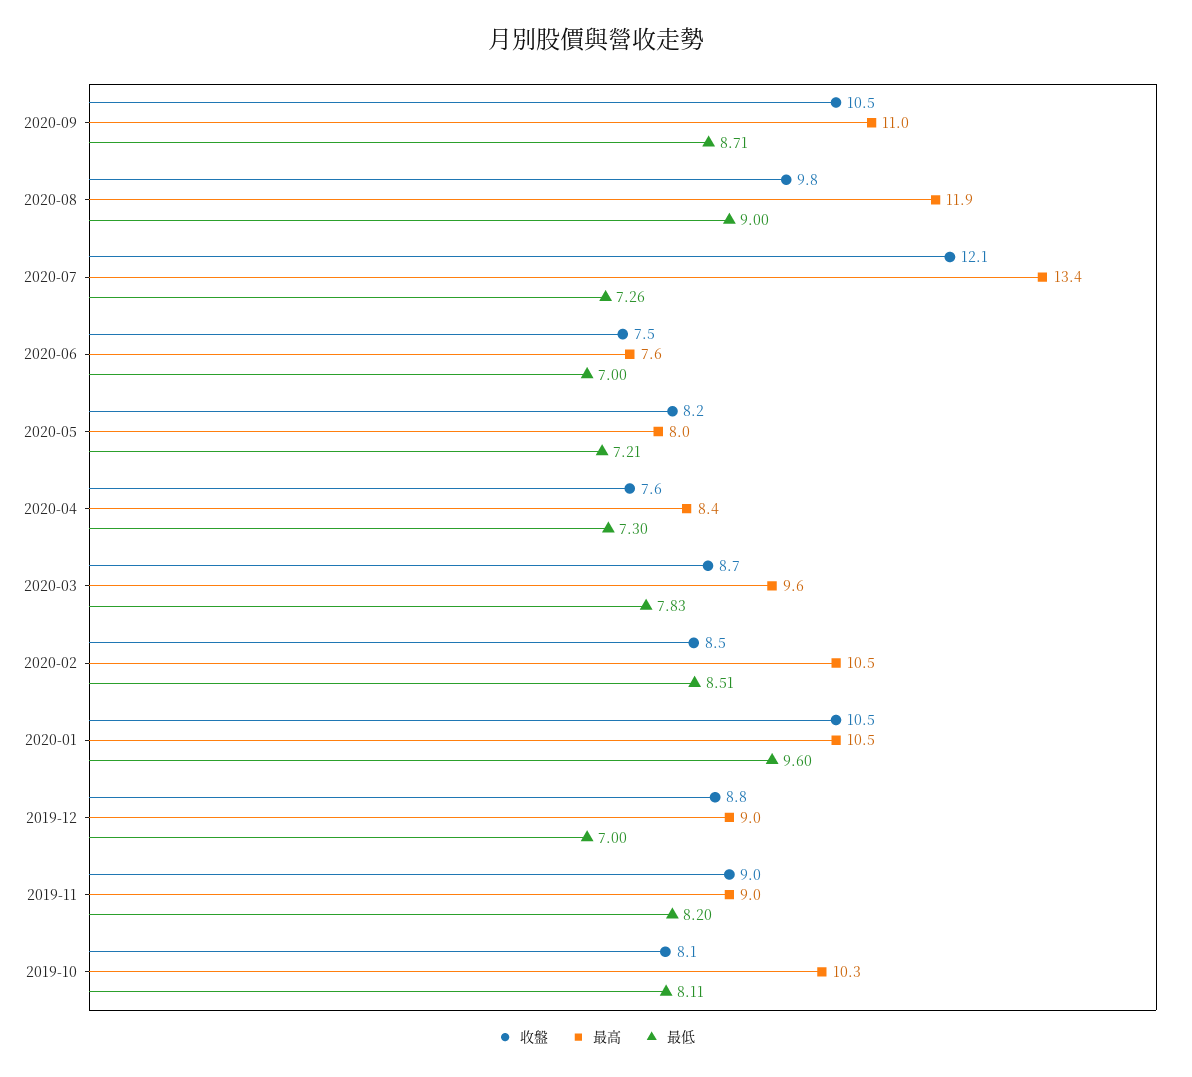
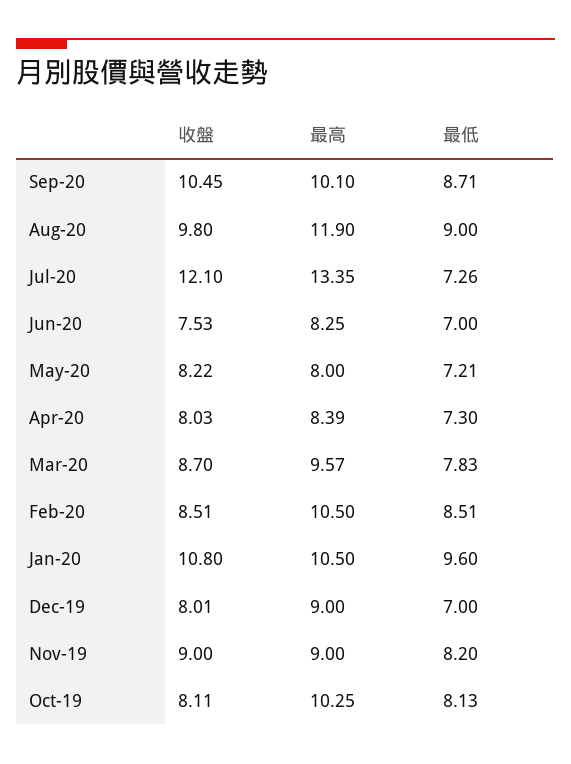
最高, 2020-09: 11 -> 10.1
最高, 2020-06: 7.6 -> 8.25
收盤, 2020-04: 7.6 -> 8.03
收盤, 2020-01: 10.5 -> 10.8
收盤, 2019-12: 8.8 -> 8.01
最低, 2019-10: 8.11 -> 8.13

